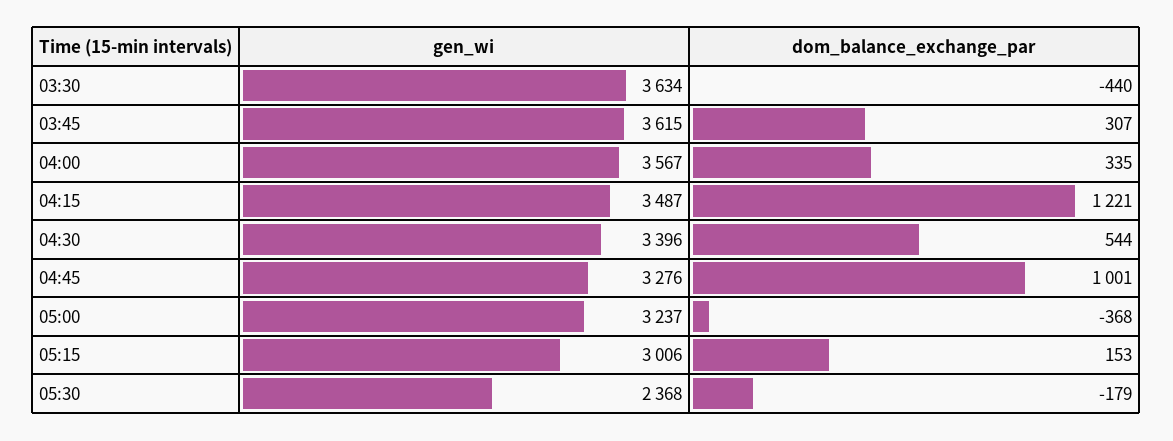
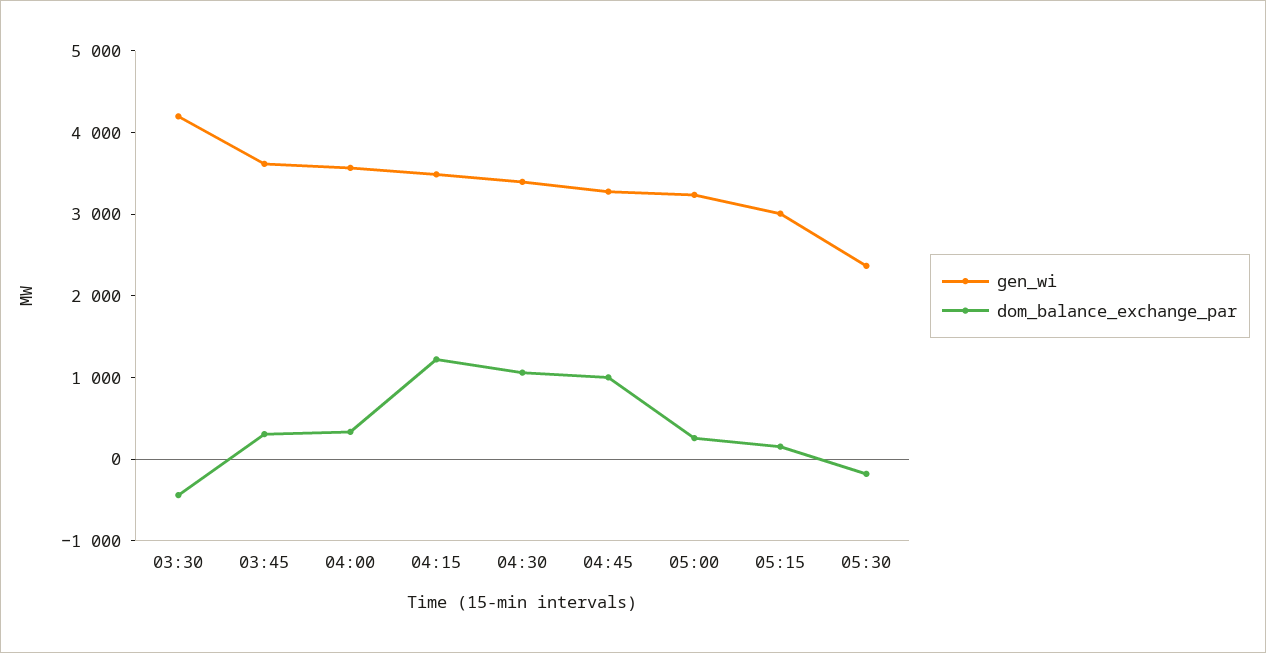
gen_wi, 03:30: 3634 -> 4200
dom_balance_exchange_par, 04:30: 544 -> 1000
dom_balance_exchange_par, 05:00: -368 -> 200

